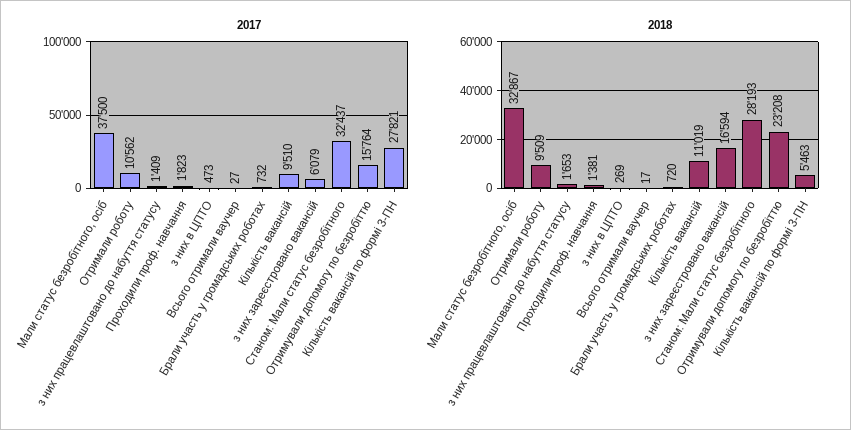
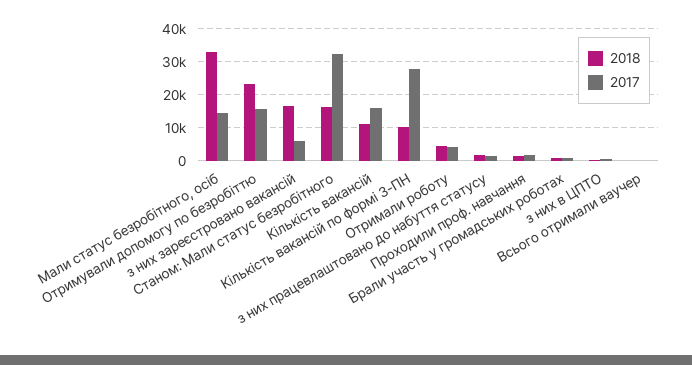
2017, Мали статус безробітного, осіб: 37500 -> 14000
2017, Отримали роботу: 10562 -> 4000
2017, Кількість вакансій: 9510 -> 16000
2018, Отримали роботу: 9509 -> 4000
2018, Станом: Мали статус безробітного: 28193 -> 16000
2018, Кількість вакансій по формі 3-ПН: 5463 -> 10000

